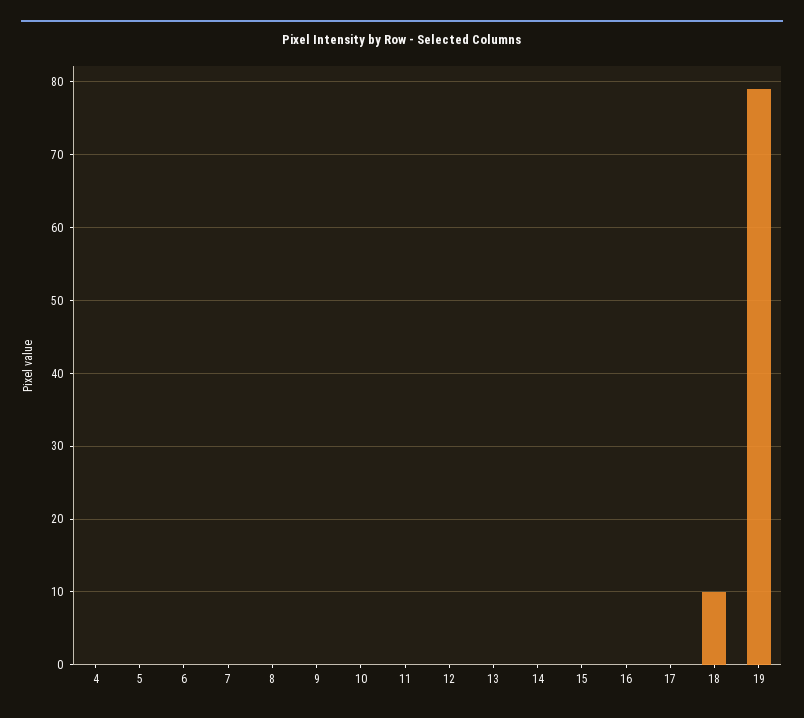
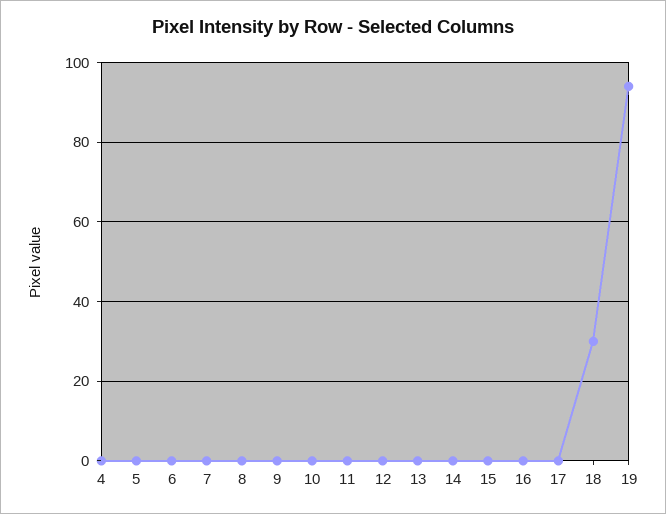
18: 10 -> 30
19: 79 -> 95

